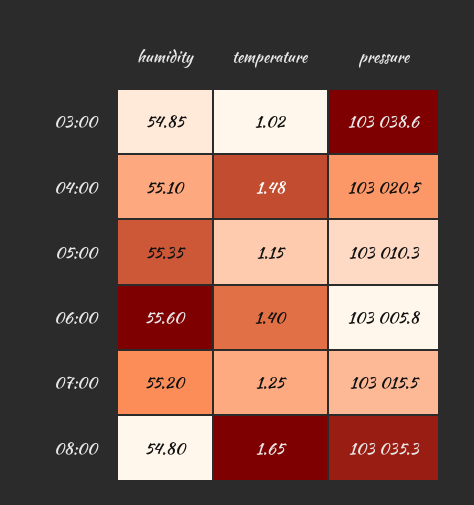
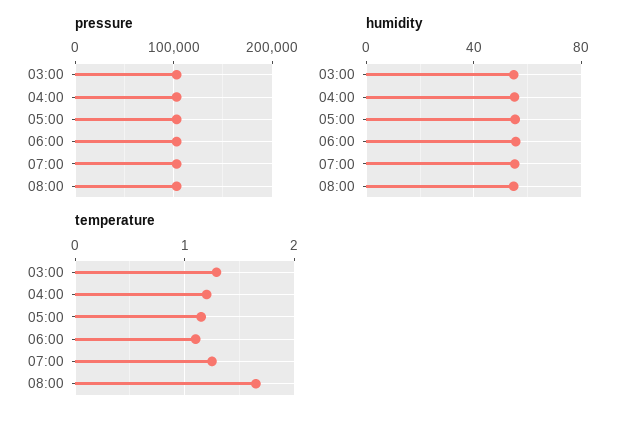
temperature, 03:00: 1.02 -> 1.3
temperature, 04:00: 1.48 -> 1.2
temperature, 06:00: 1.4 -> 1.1

